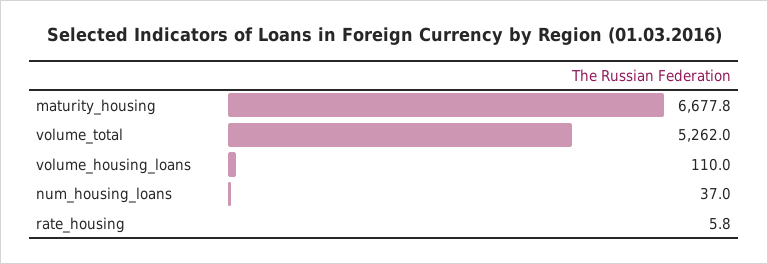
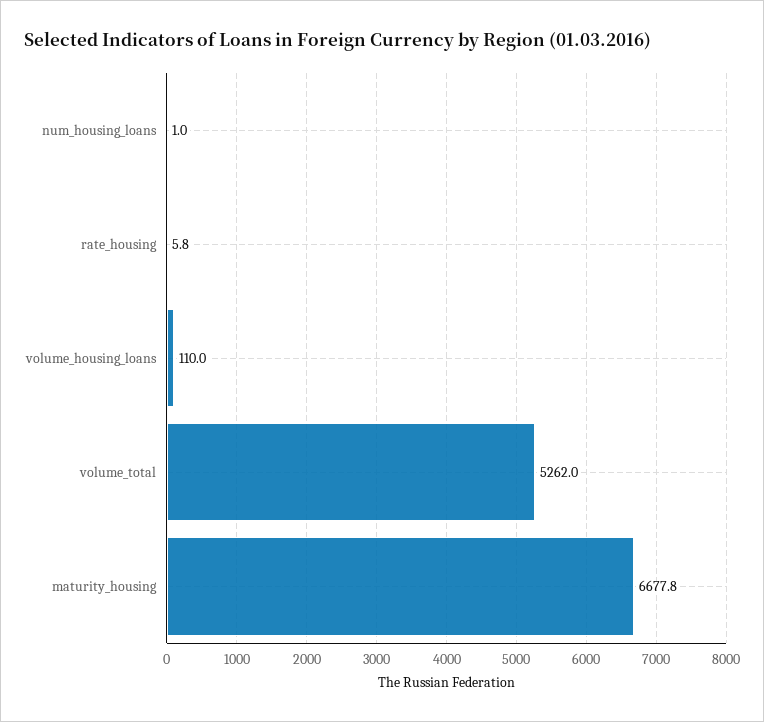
num_housing_loans: 37 -> 1

